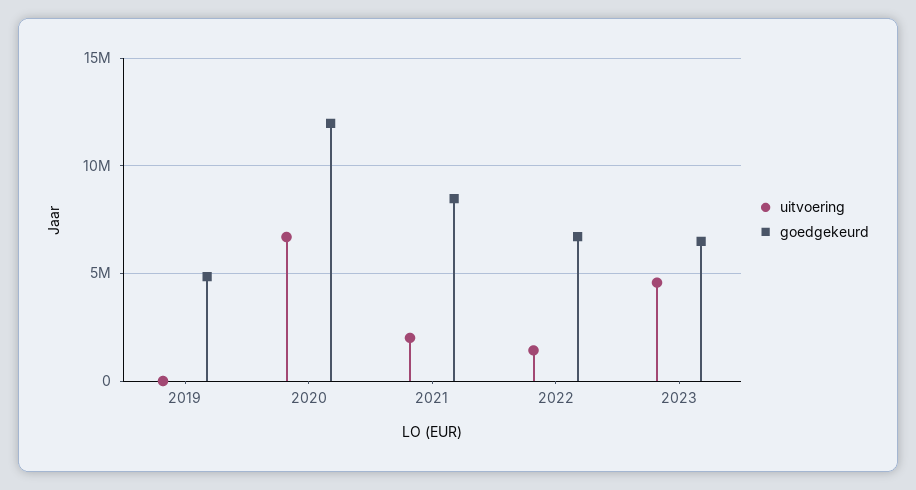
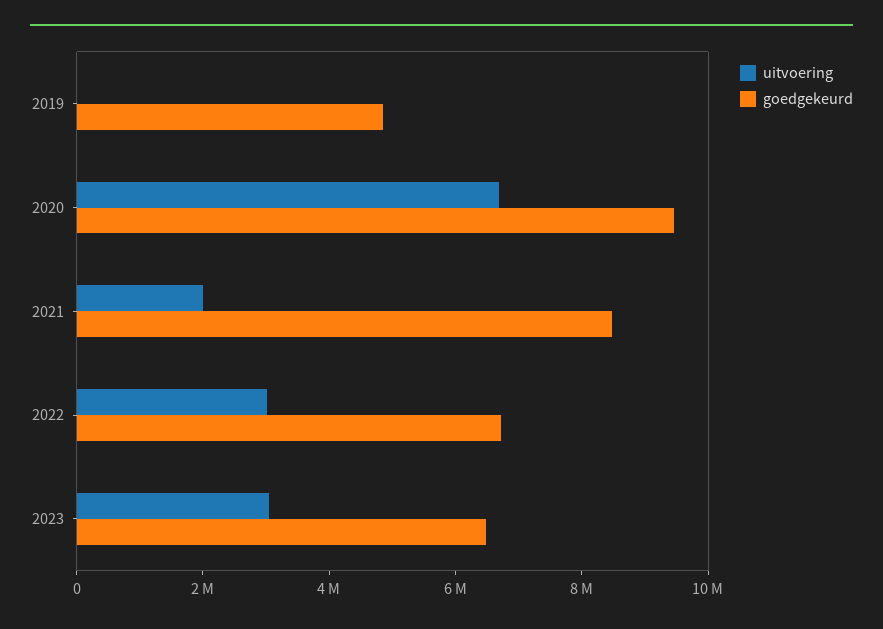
goedgekeurd, 2020: 12000000 -> 9500000
uitvoering, 2022: 1500000 -> 3000000
uitvoering, 2023: 4500000 -> 3000000

